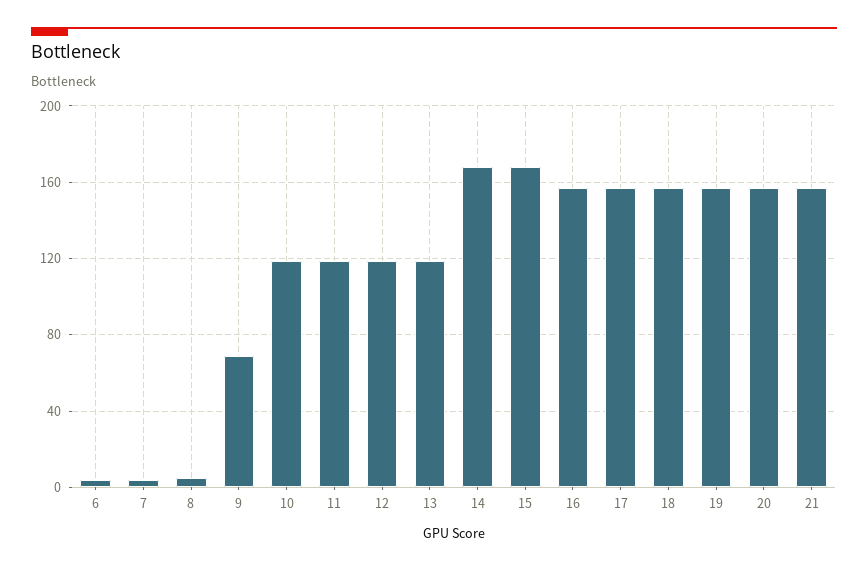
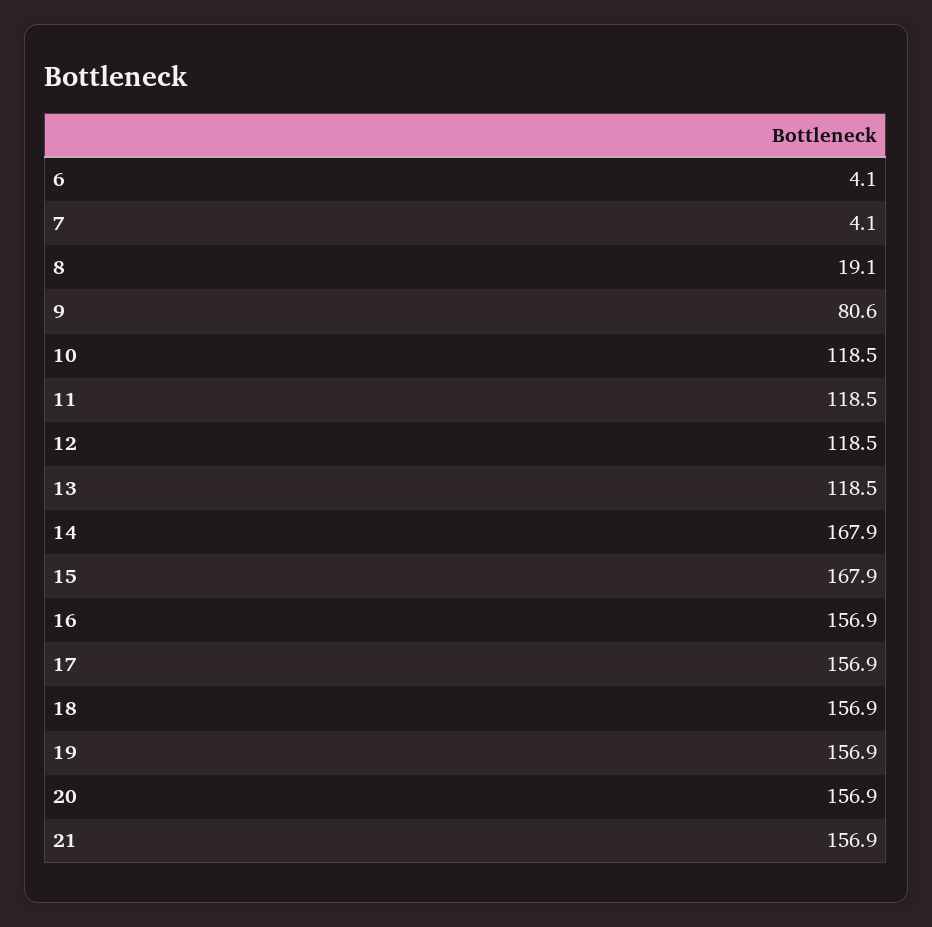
8: 5 -> 19.1
9: 70 -> 80.6

